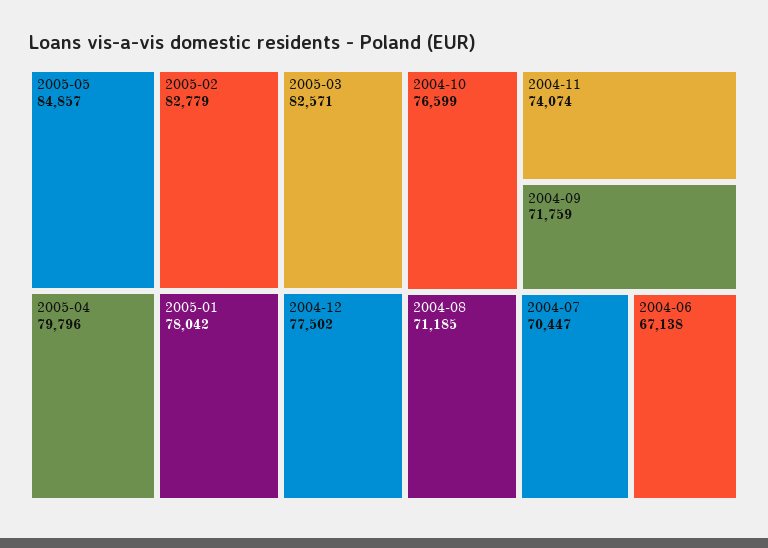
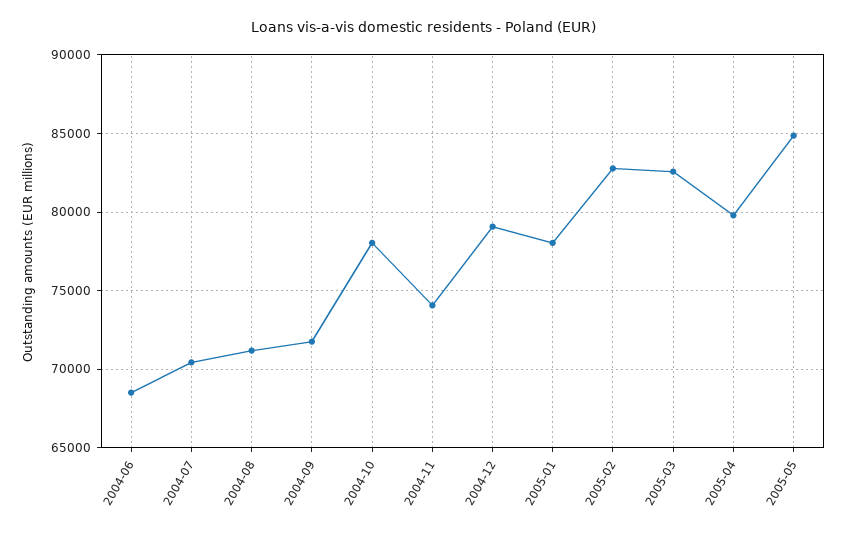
2004-12: 77502 -> 79000
2004-10: 76599 -> 78000
2004-06: 67138 -> 68500

